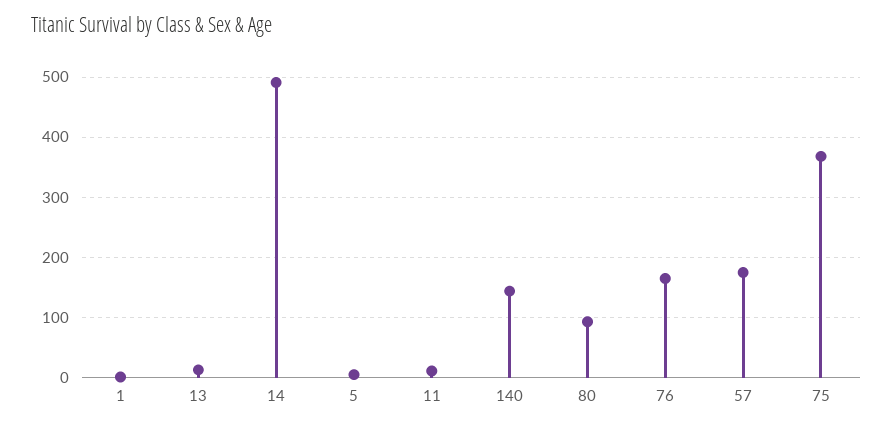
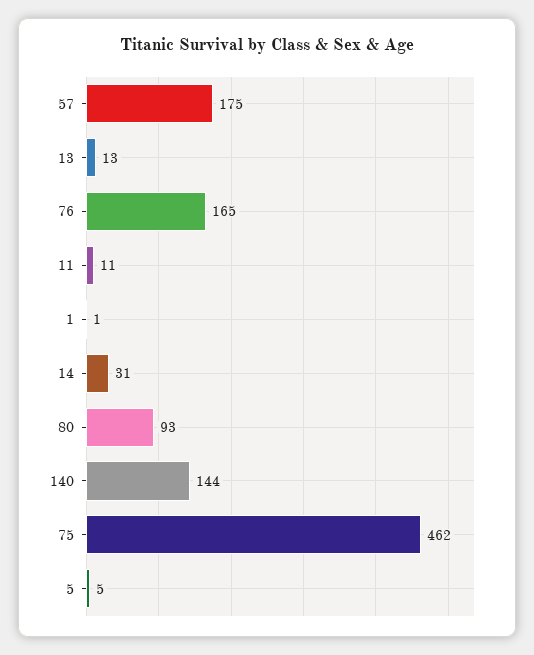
14: 490 -> 31
75: 370 -> 462

